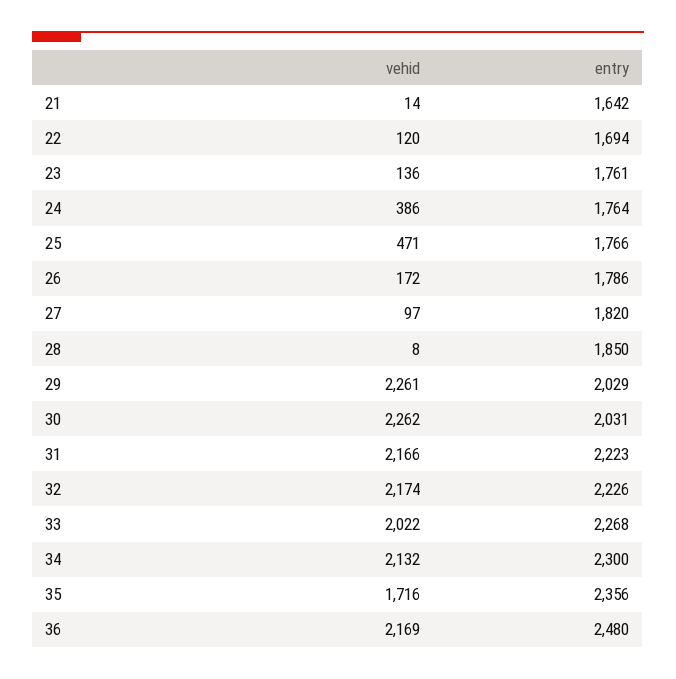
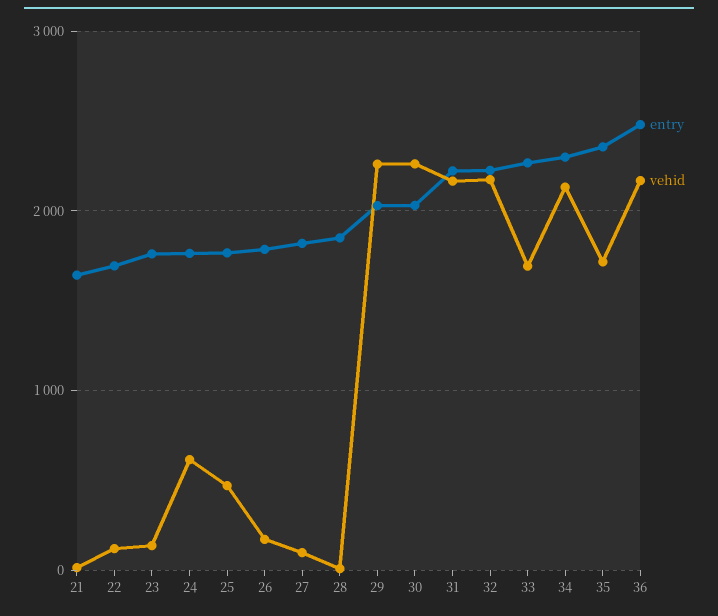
vehid, 24: 386 -> 600
vehid, 33: 2022 -> 1700

